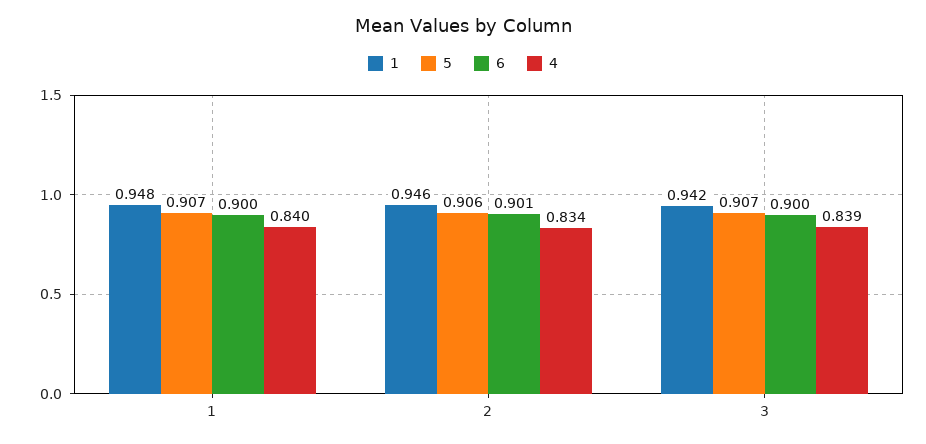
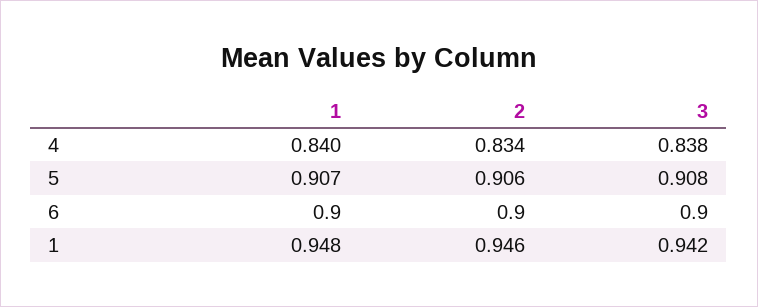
6, 2: 0.901 -> 0.9
5, 3: 0.907 -> 0.908
4, 3: 0.839 -> 0.838

